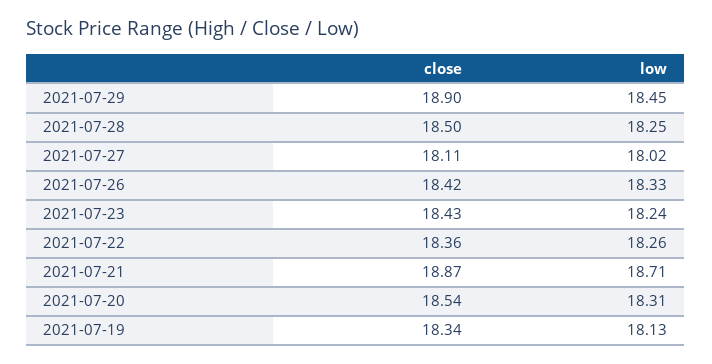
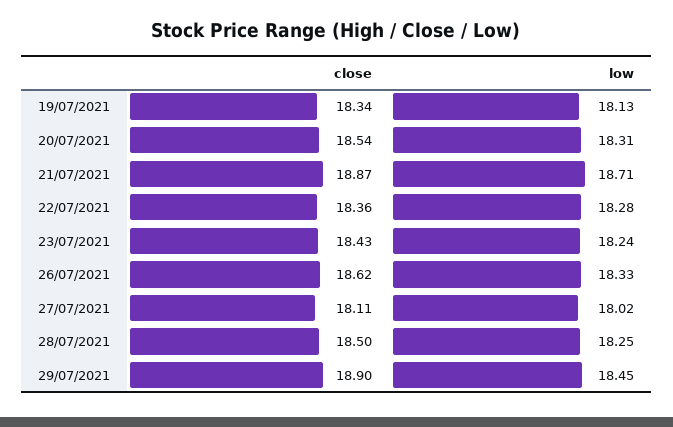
close, 2021-07-26: 18.42 -> 18.62
low, 2021-07-22: 18.26 -> 18.28

